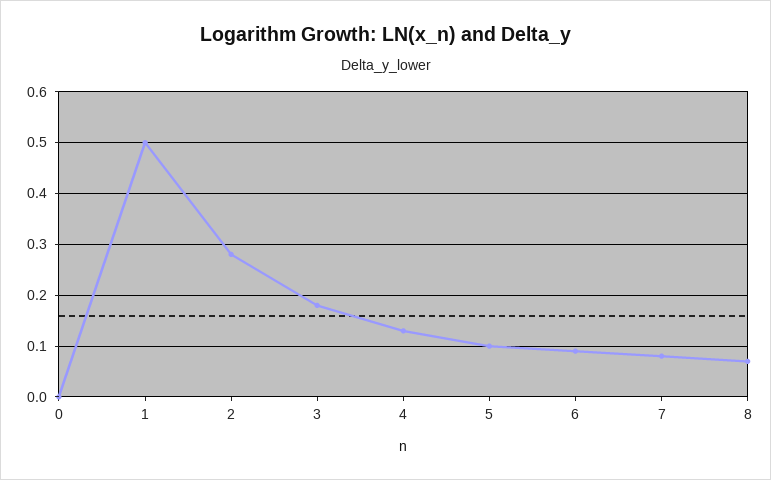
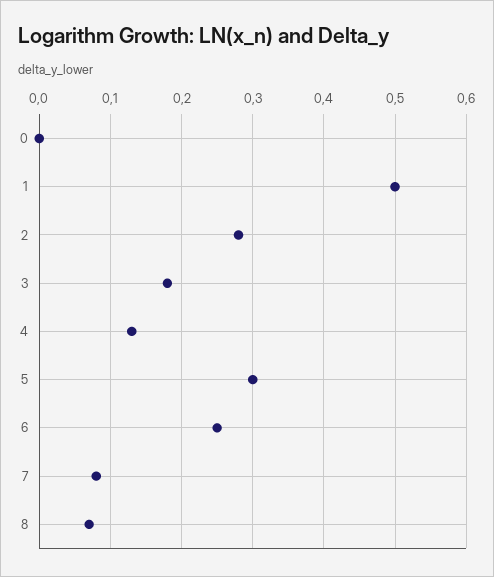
5: 0.1 -> 0.3
6: 0.1 -> 0.25

